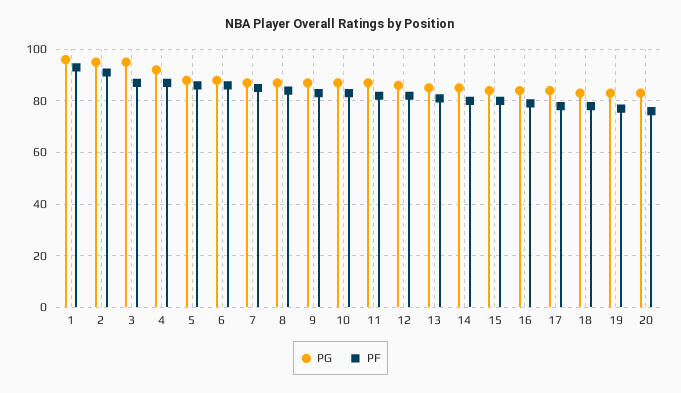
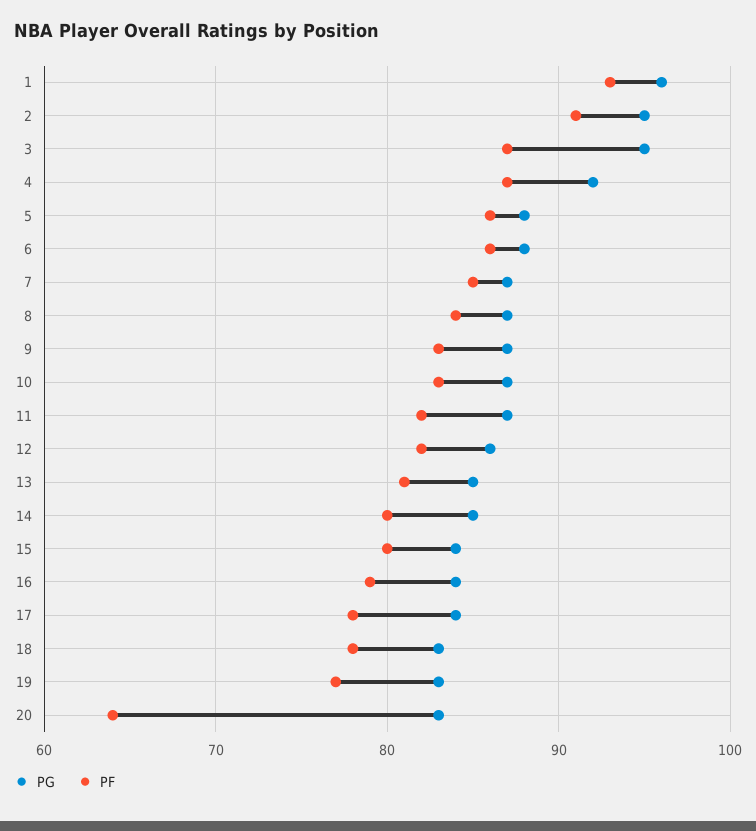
PF, 20: 75 -> 64

